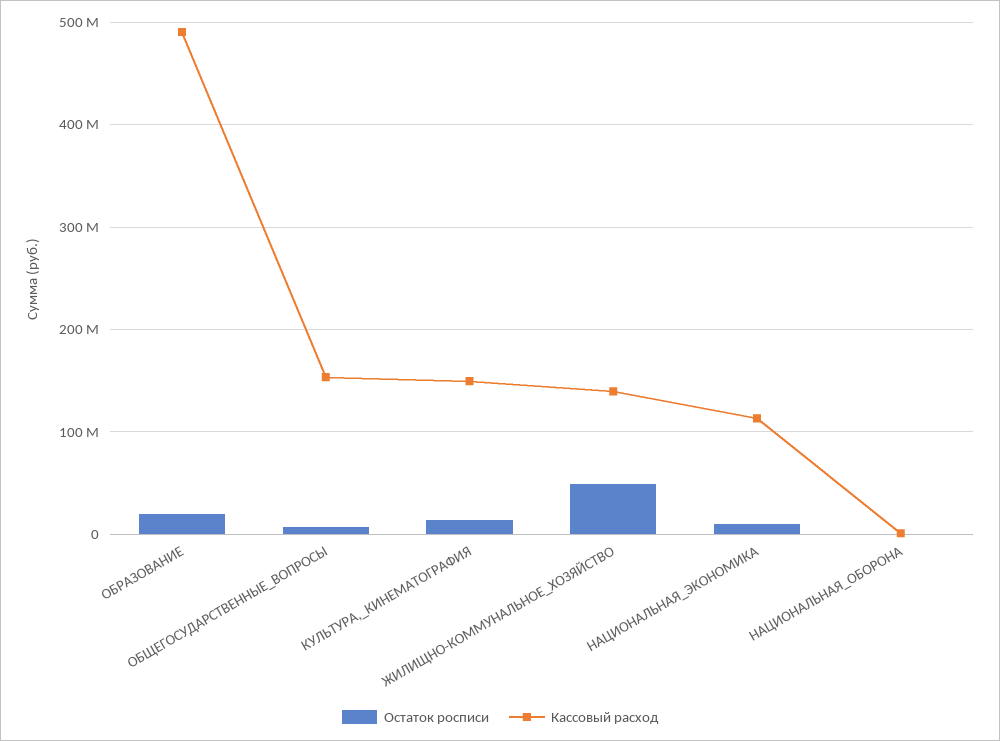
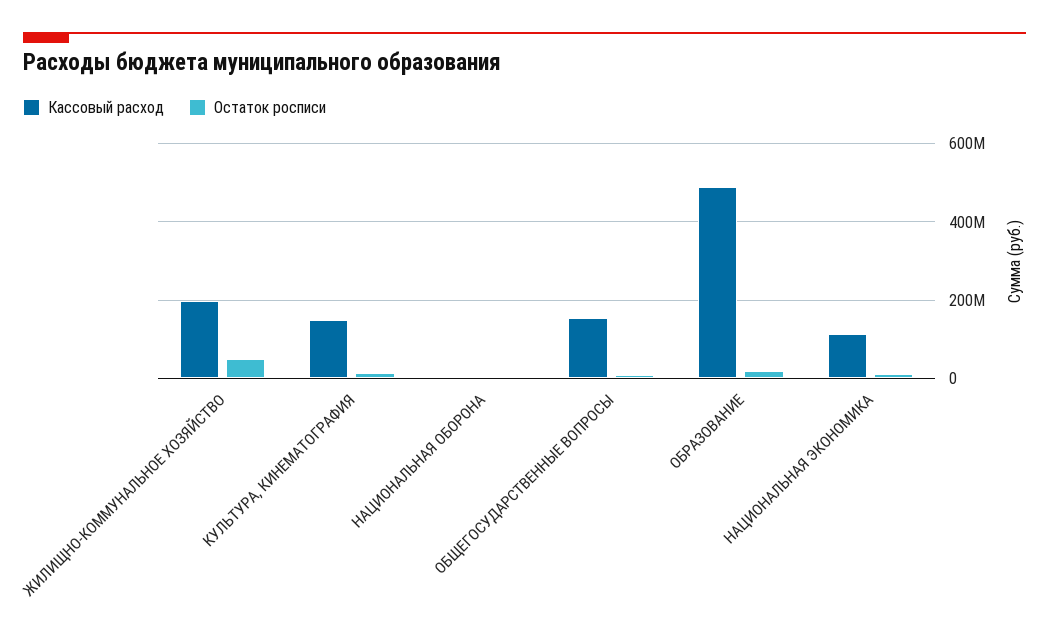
Кассовый расход, ЖИЛИЩНО-КОММУНАЛЬНОЕ_ХОЗЯЙСТВО: 140000000 -> 200000000

